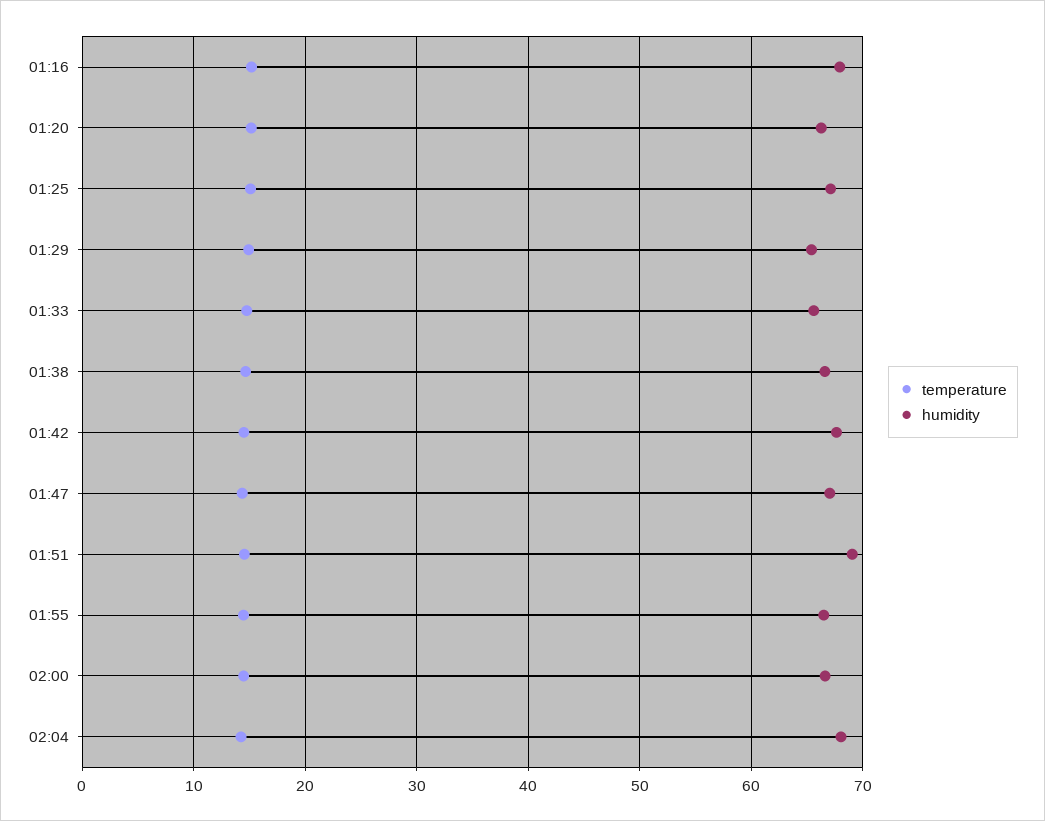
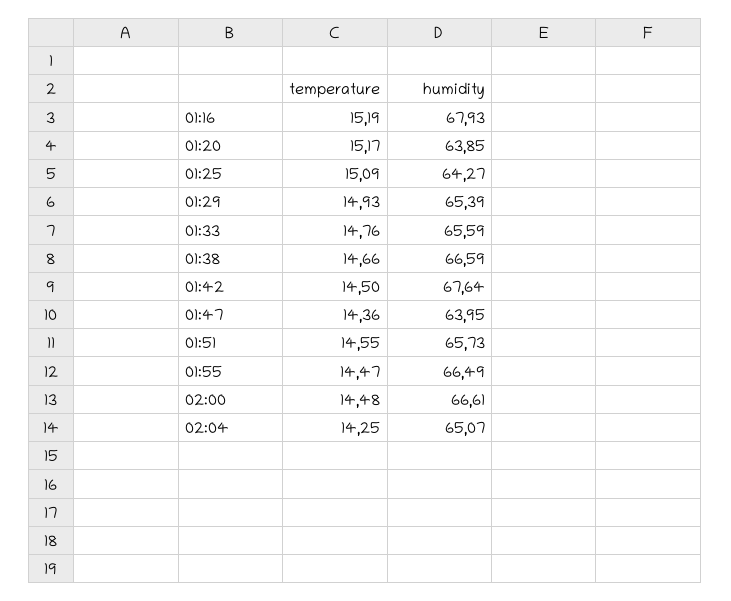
humidity, 01:20: 66 -> 63.85
humidity, 01:25: 67 -> 64.27
humidity, 01:47: 67 -> 63.95
humidity, 01:51: 69 -> 65.73
humidity, 02:04: 68 -> 65.07

